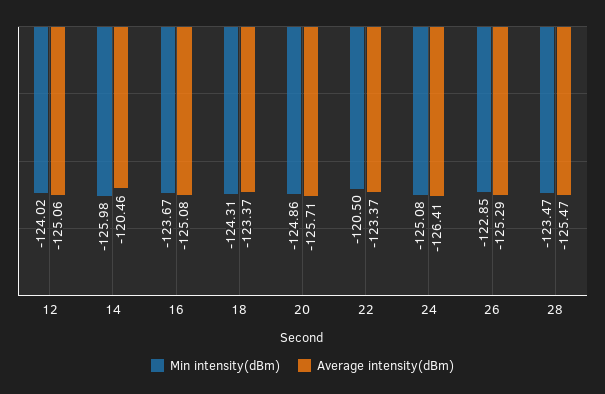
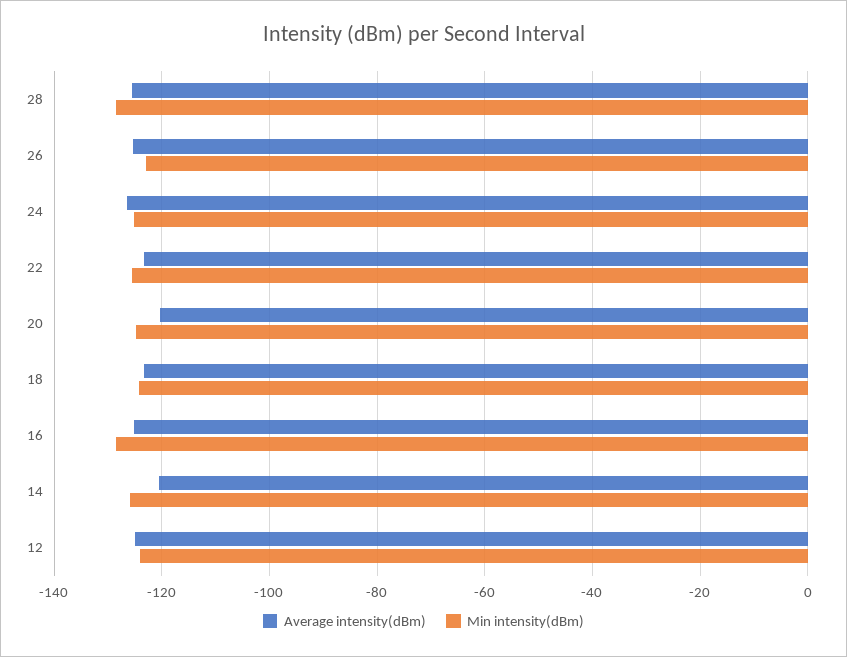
Min intensity(dBm), 16: -123.67 -> -128
Average intensity(dBm), 20: -125.71 -> -120
Min intensity(dBm), 22: -120.5 -> -126
Min intensity(dBm), 28: -123.47 -> -128

